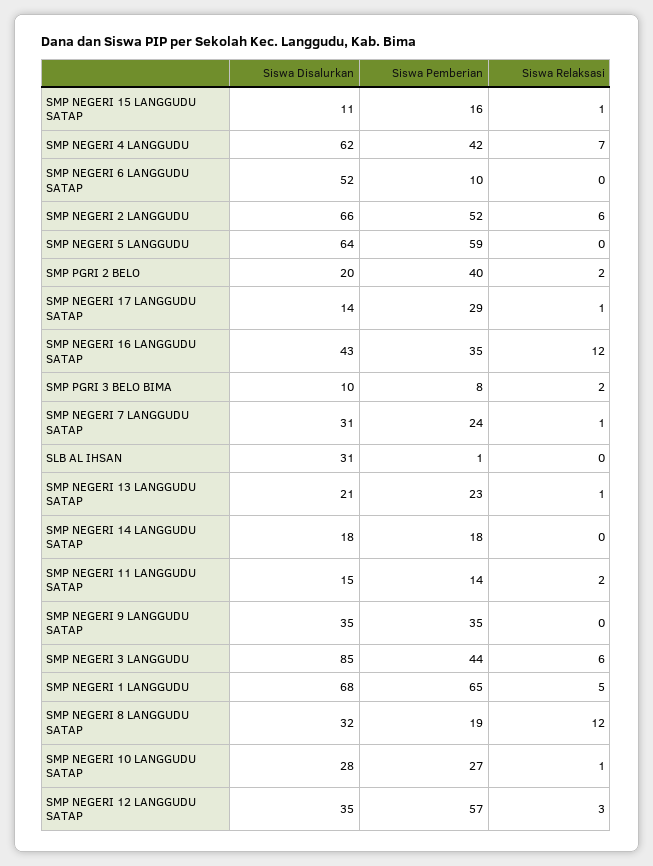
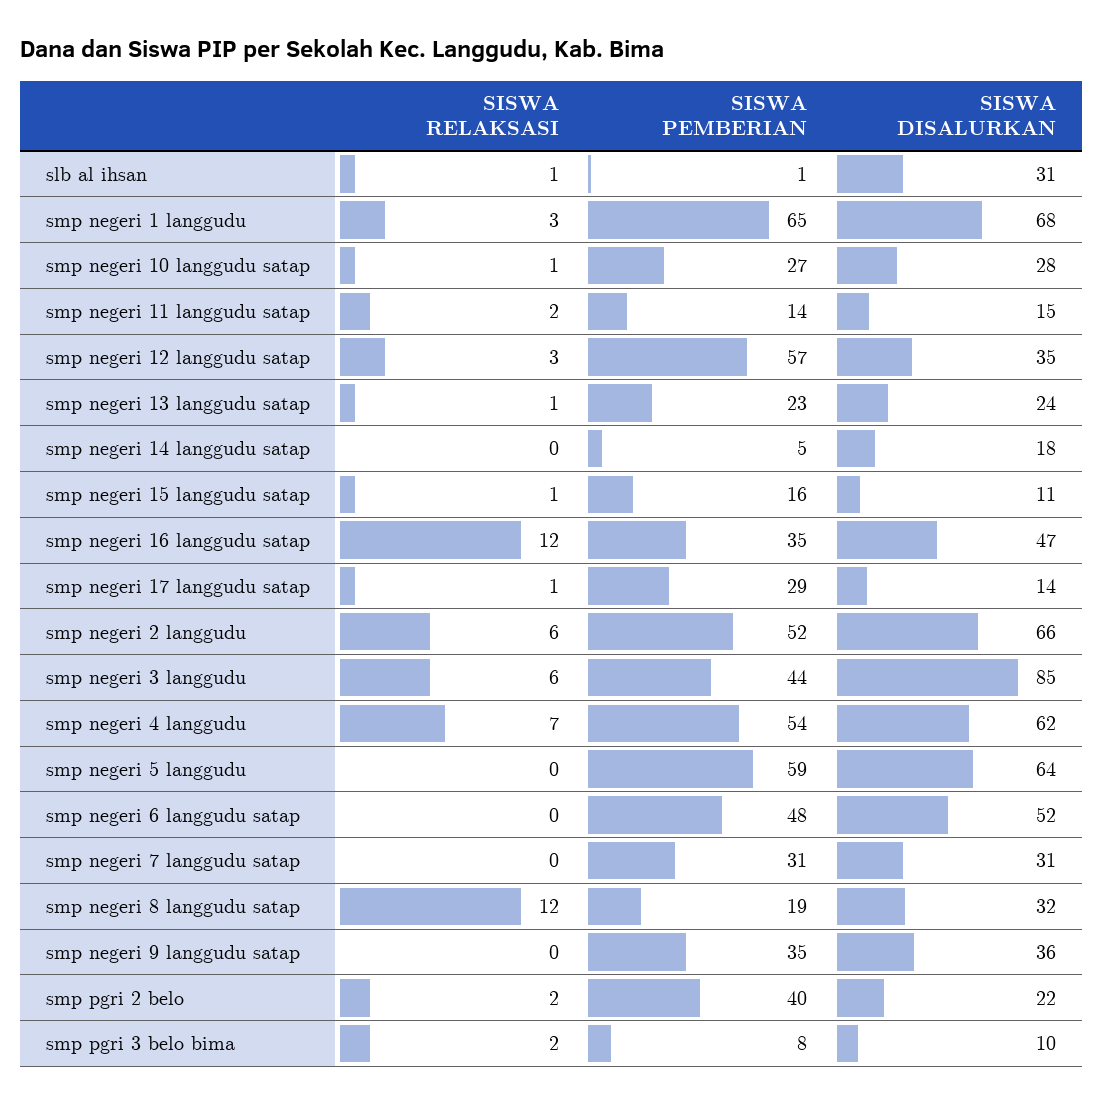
Siswa Pemberian, SMP NEGERI 4 LANGGUDU: 42 -> 54
Siswa Pemberian, SMP NEGERI 6 LANGGUDU SATAP: 10 -> 48
Siswa Disalurkan, SMP PGRI 2 BELO: 20 -> 22
Siswa Disalurkan, SMP NEGERI 16 LANGGUDU SATAP: 43 -> 47
Siswa Pemberian, SMP NEGERI 7 LANGGUDU SATAP: 24 -> 31
Siswa Relaksasi, SMP NEGERI 7 LANGGUDU SATAP: 1 -> 0
Siswa Relaksasi, SLB AL IHSAN: 0 -> 1
Siswa Disalurkan, SMP NEGERI 13 LANGGUDU SATAP: 21 -> 24
Siswa Pemberian, SMP NEGERI 14 LANGGUDU SATAP: 18 -> 5
Siswa Disalurkan, SMP NEGERI 9 LANGGUDU SATAP: 35 -> 36
Siswa Relaksasi, SMP NEGERI 1 LANGGUDU: 5 -> 3

